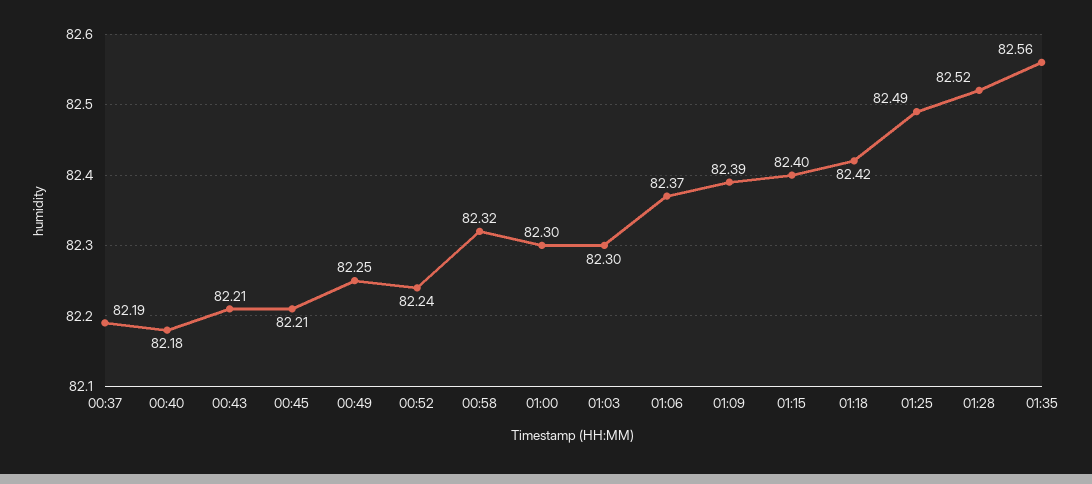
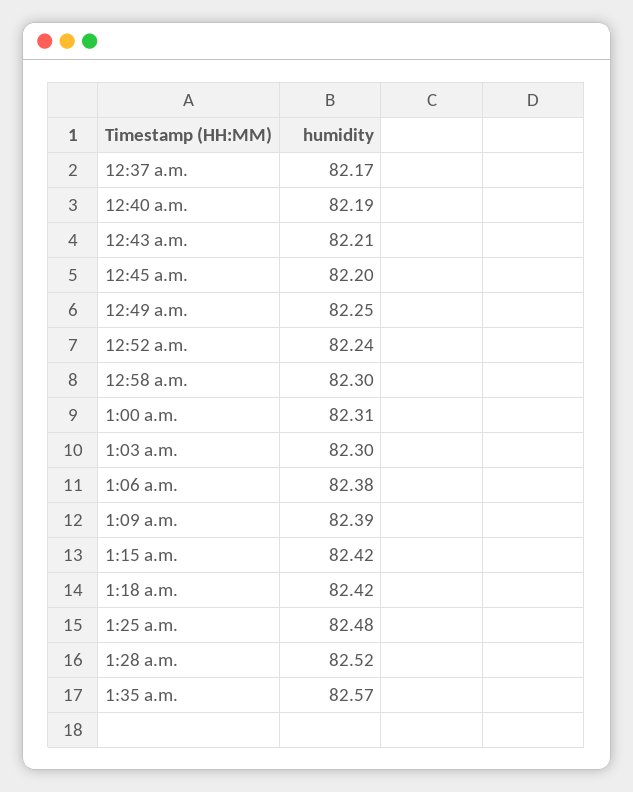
00:37: 82.19 -> 82.17
00:40: 82.18 -> 82.19
00:45: 82.21 -> 82.2
00:58: 82.32 -> 82.3
01:00: 82.3 -> 82.31
01:06: 82.37 -> 82.38
01:15: 82.4 -> 82.42
01:25: 82.49 -> 82.48
01:35: 82.56 -> 82.57

